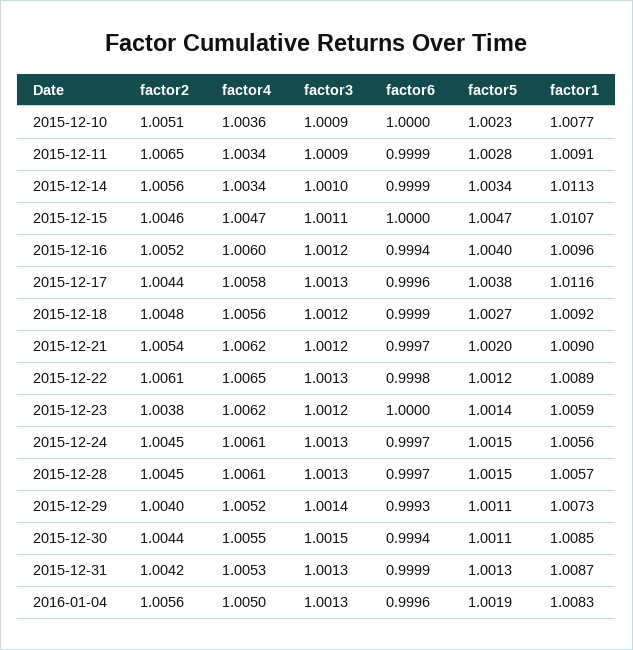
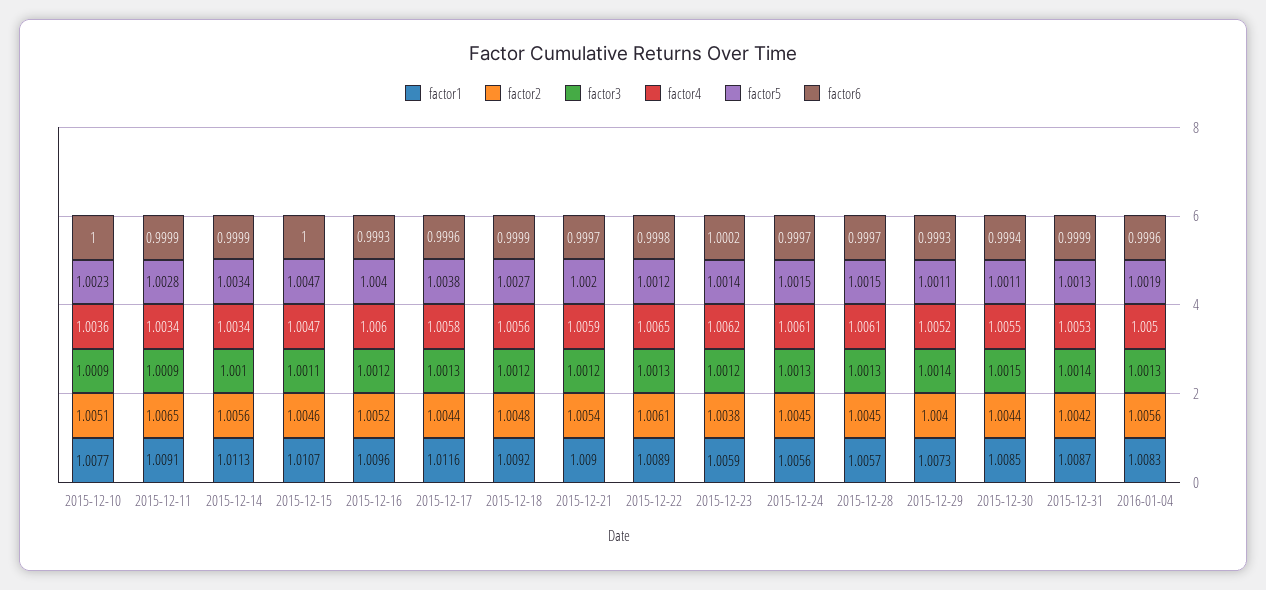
factor6, 2015-12-16: 0.9994 -> 0.9993
factor4, 2015-12-21: 1.0062 -> 1.0059
factor6, 2015-12-23: 1 -> 1.0002
factor3, 2015-12-31: 1.0013 -> 1.0014

